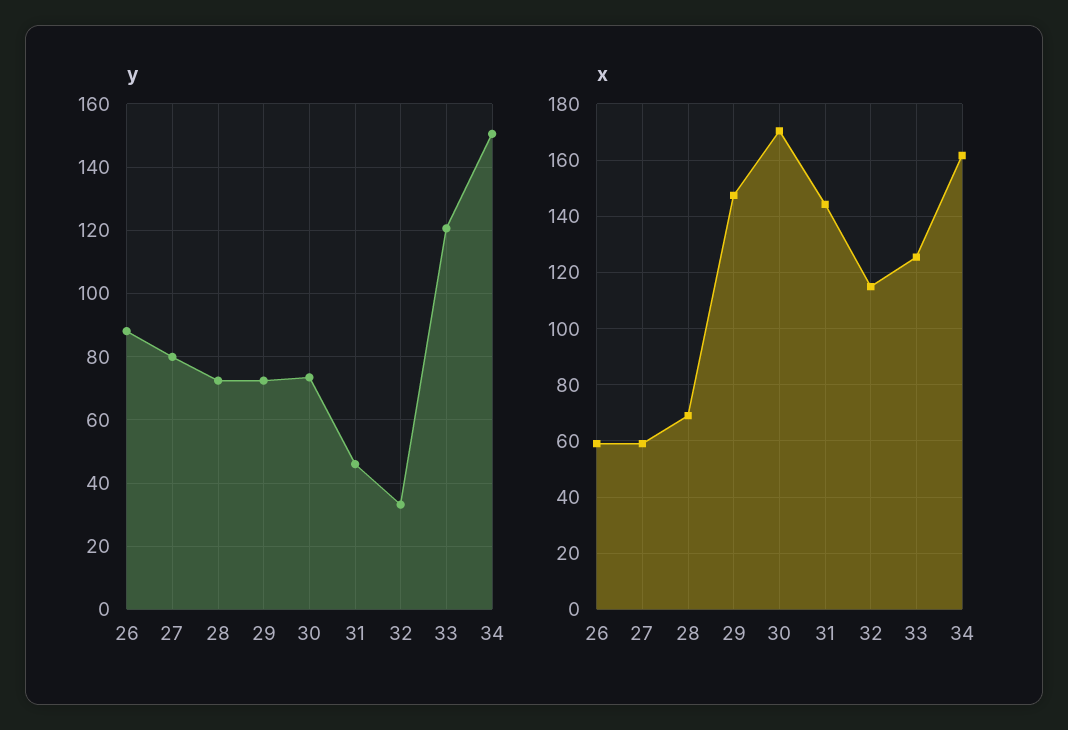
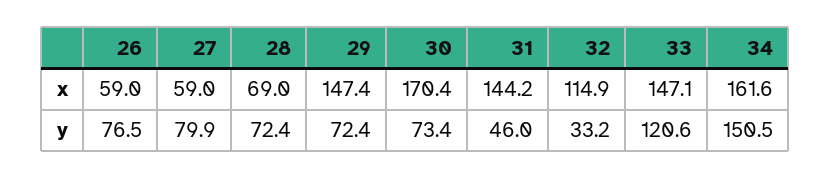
y, 26: 88 -> 76.5
x, 33: 125 -> 147.1

